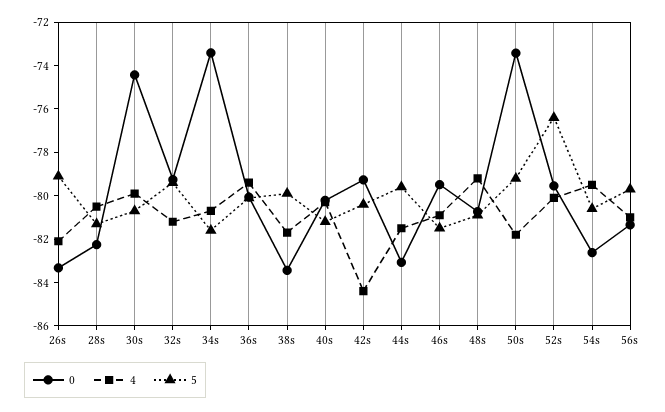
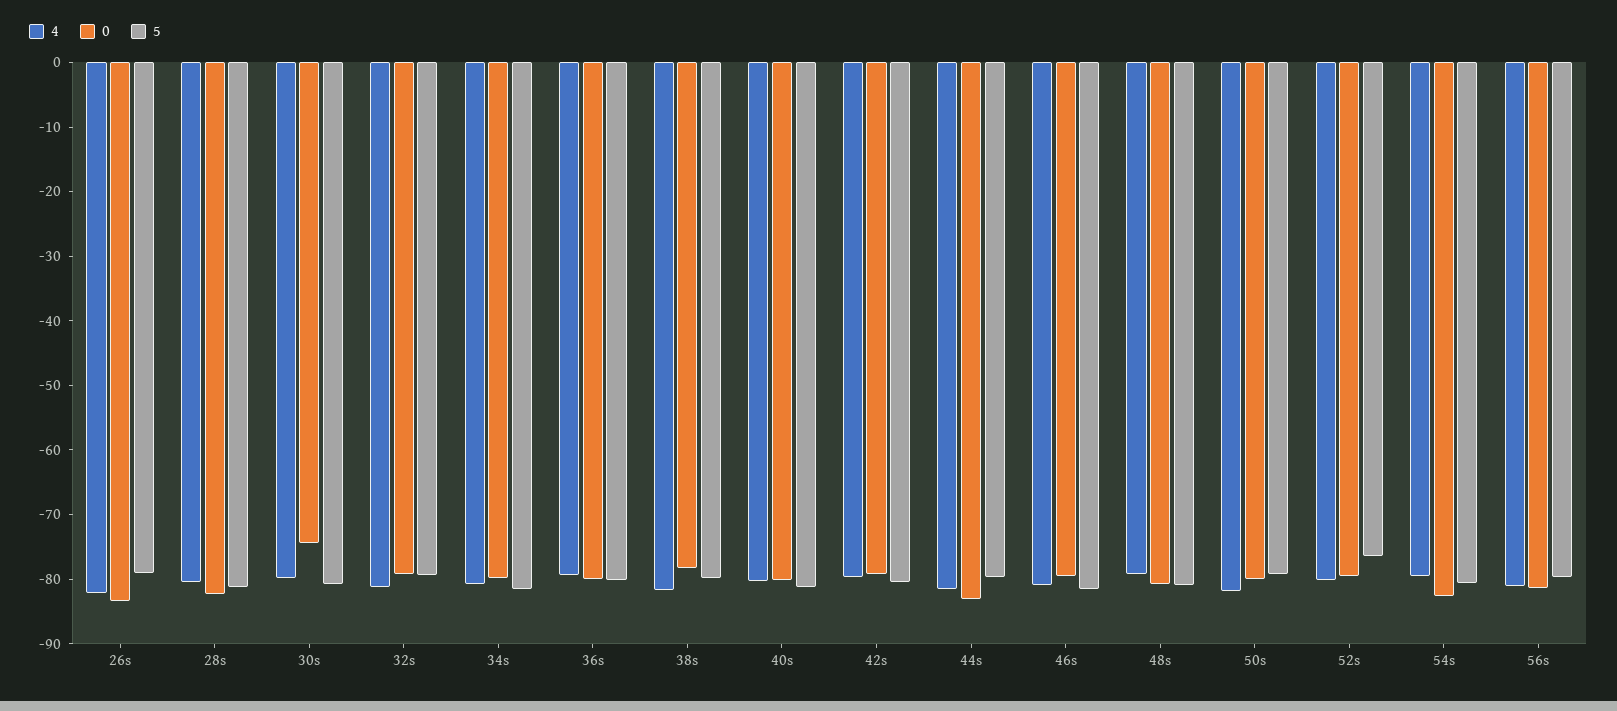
0, 34s: -73.5 -> -80
0, 38s: -83.5 -> -78
4, 42s: -84.5 -> -80
0, 50s: -73.5 -> -80

